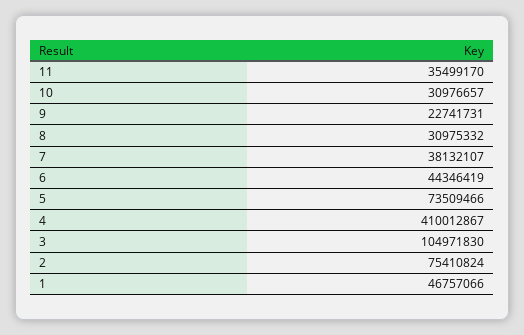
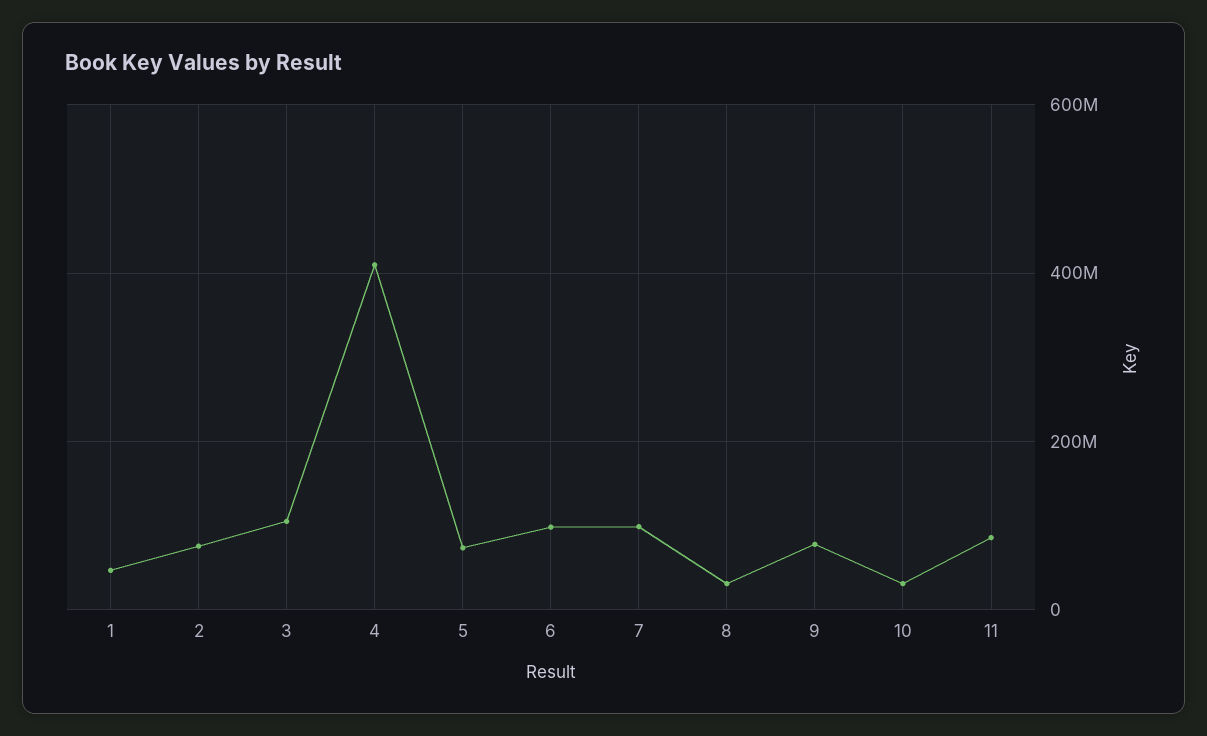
11: 35499170 -> 80000000
9: 22741731 -> 80000000
7: 38132107 -> 100000000
6: 44346419 -> 100000000

